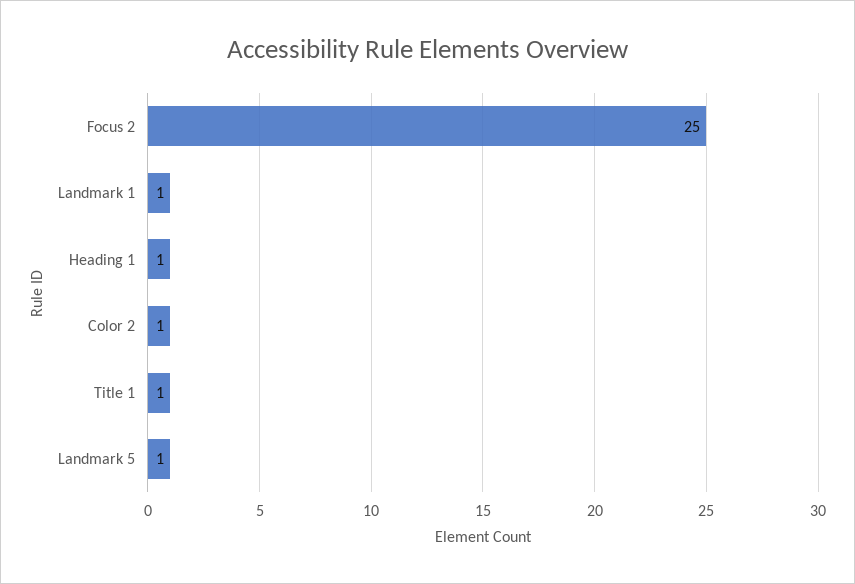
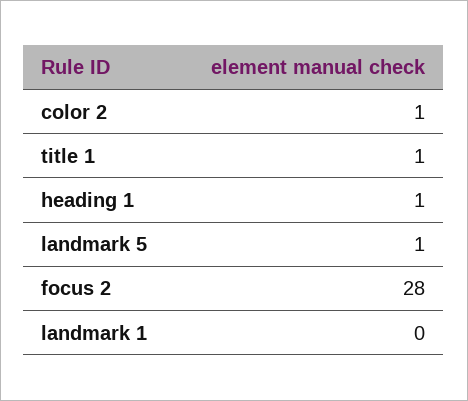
Focus 2: 25 -> 28
Landmark 1: 1 -> 0

